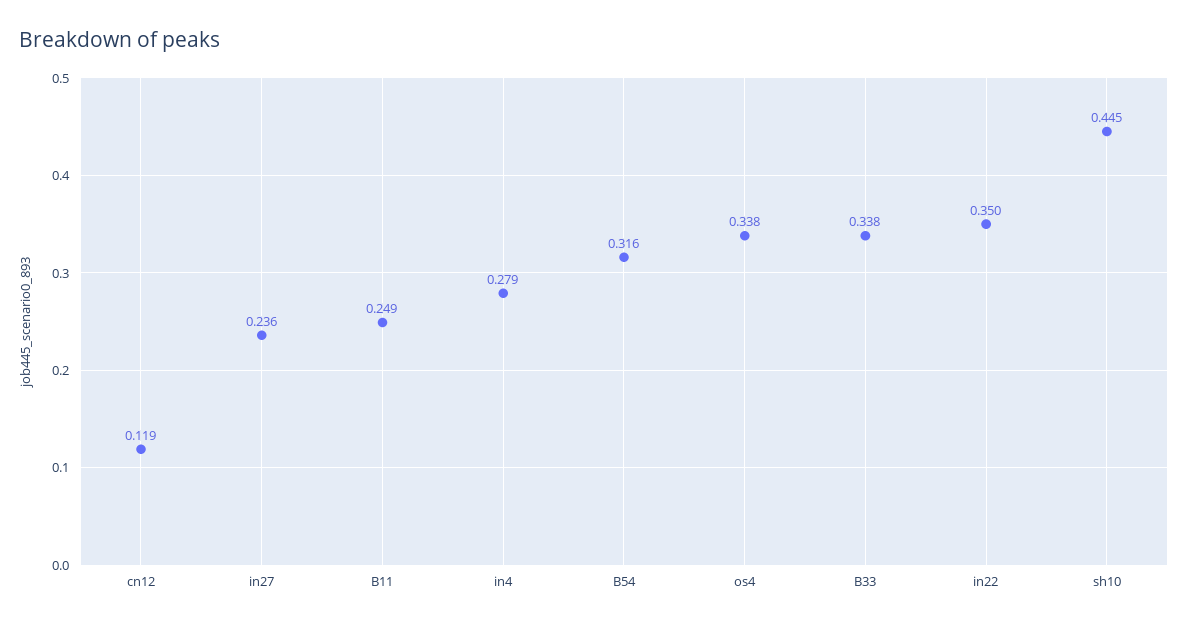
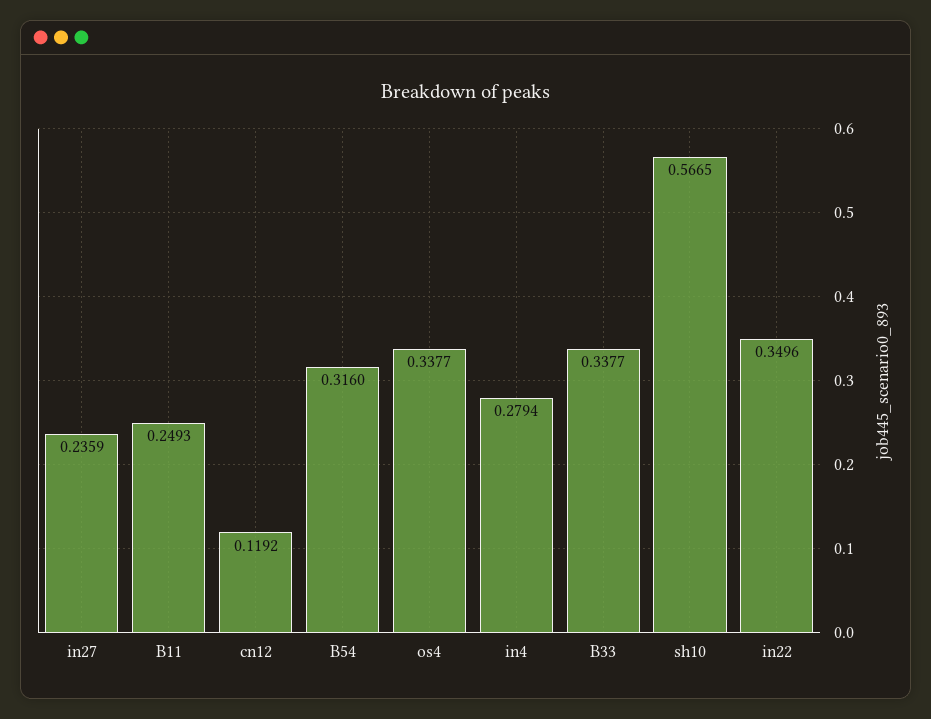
sh10: 0.445 -> 0.5665

